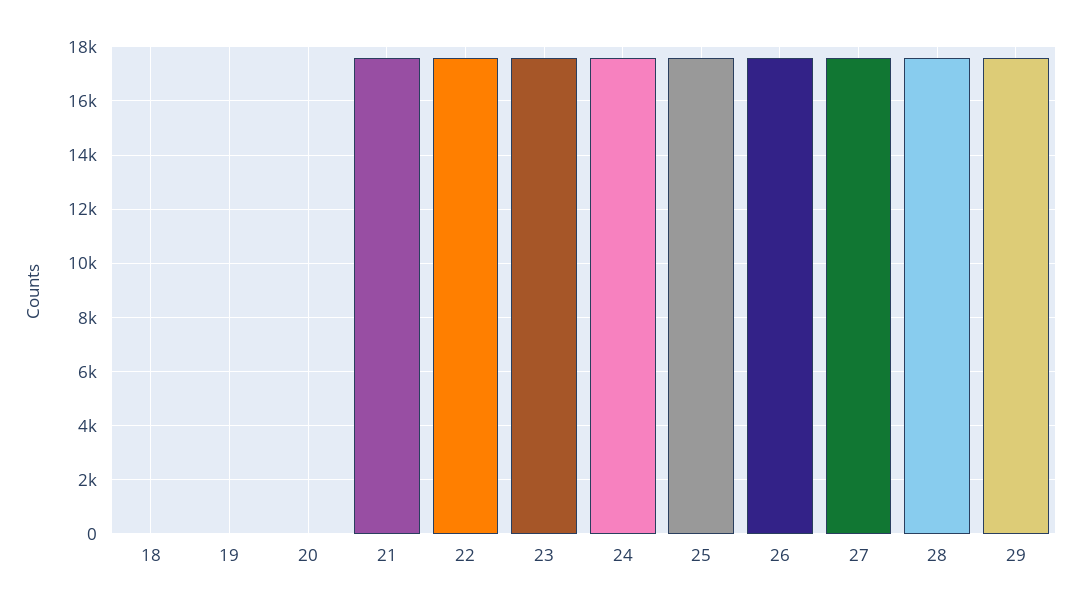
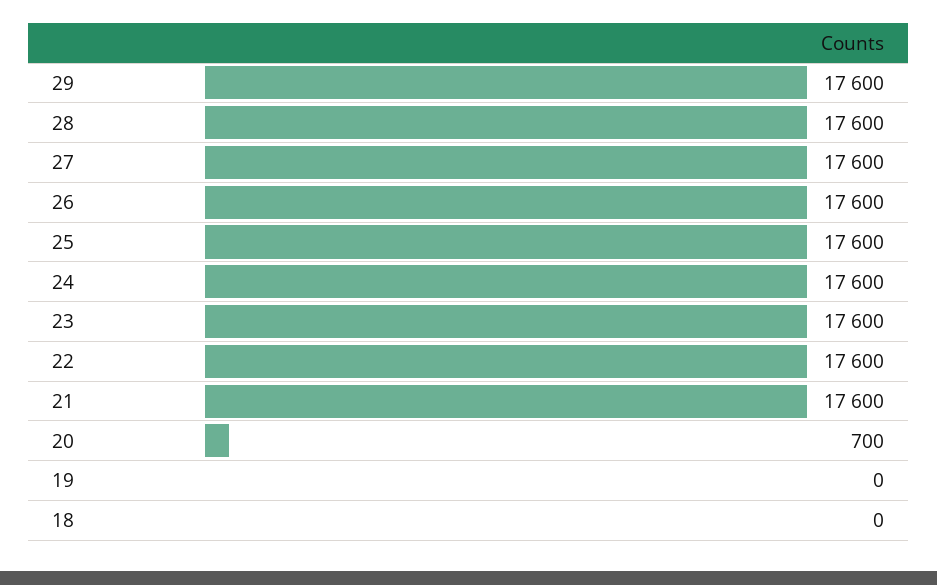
20: 0 -> 700

